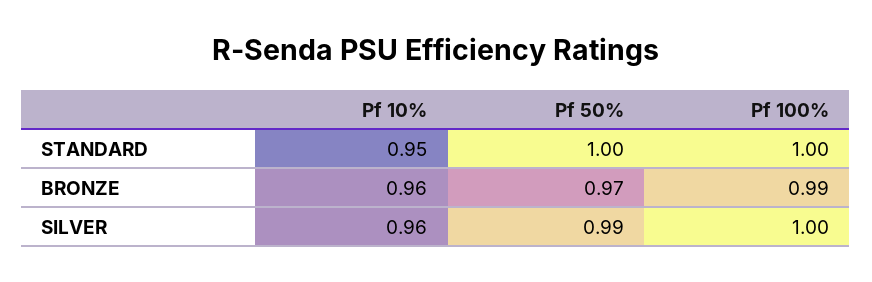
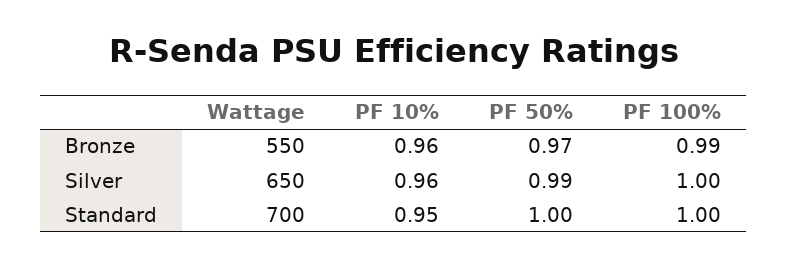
Wattage, BRONZE: none -> 550
Wattage, SILVER: none -> 650
Wattage, STANDARD: none -> 700

